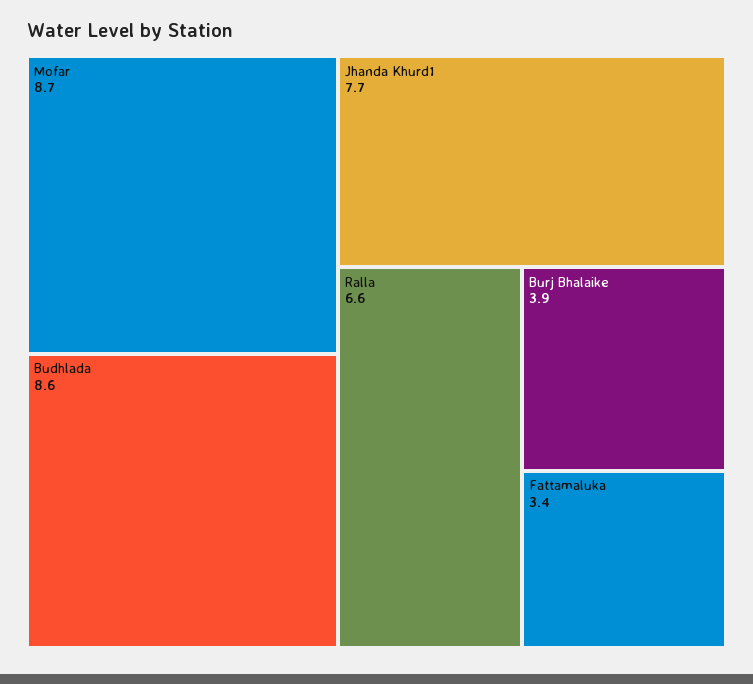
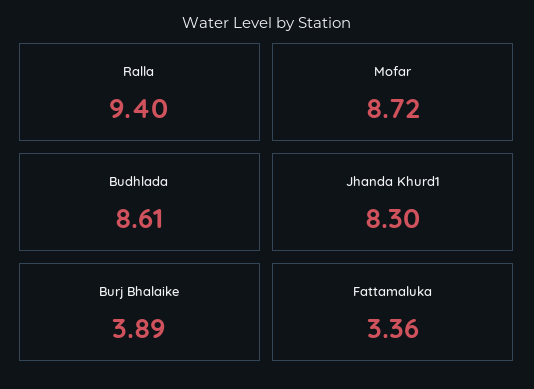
Jhanda Khurd1: 7.7 -> 8.3
Ralla: 6.6 -> 9.4

